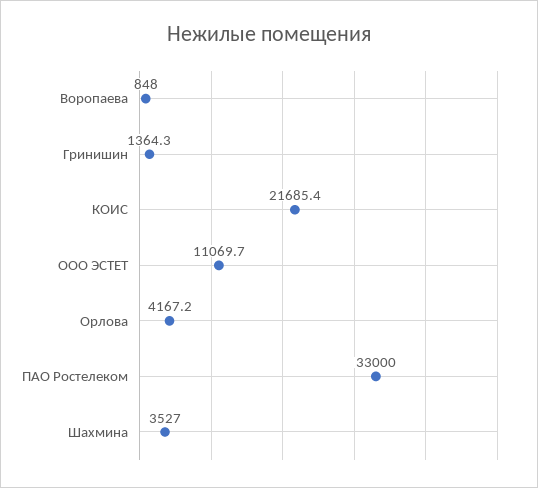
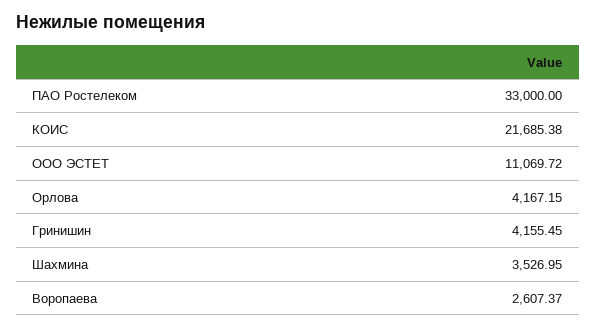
Воропаева: 848 -> 2607.37
Гринишин: 1364.3 -> 4155.45

